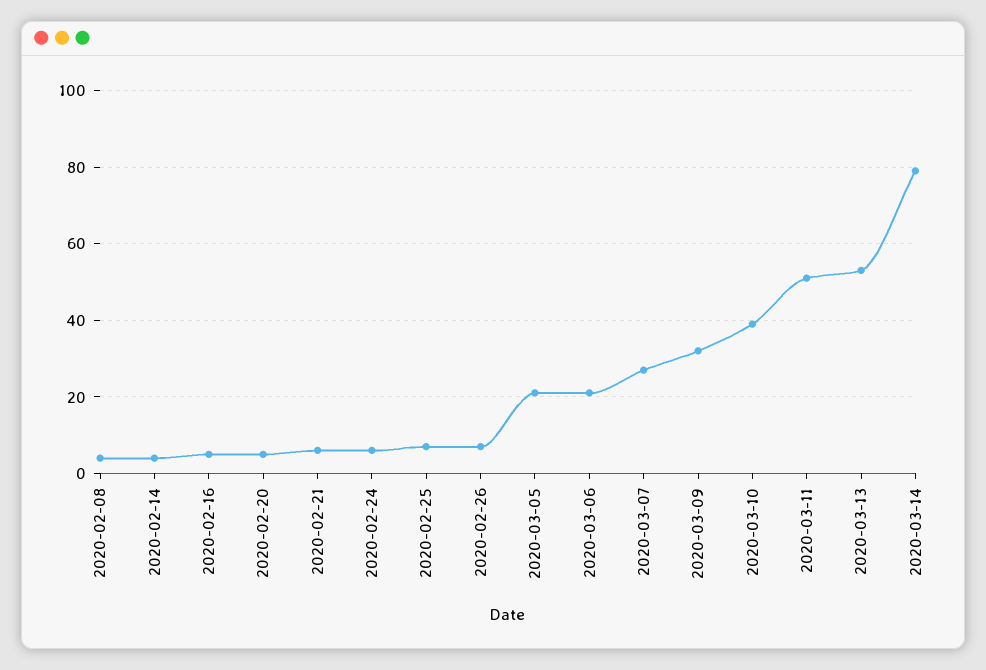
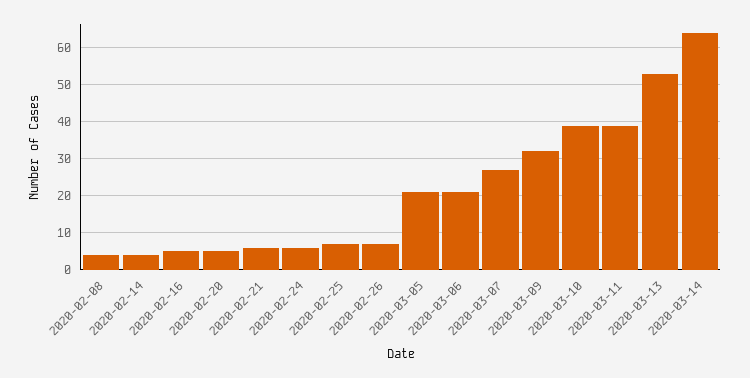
2020-03-11: 50 -> 40
2020-03-14: 80 -> 65

